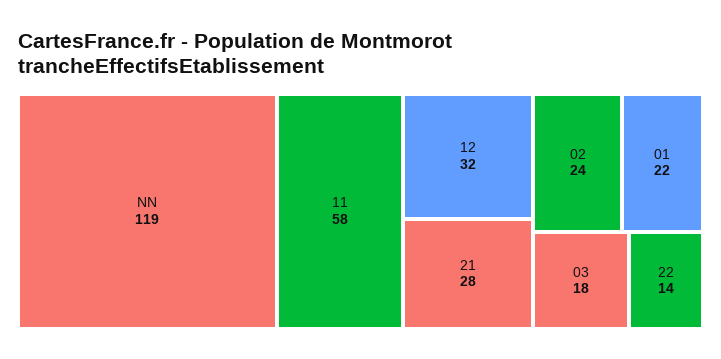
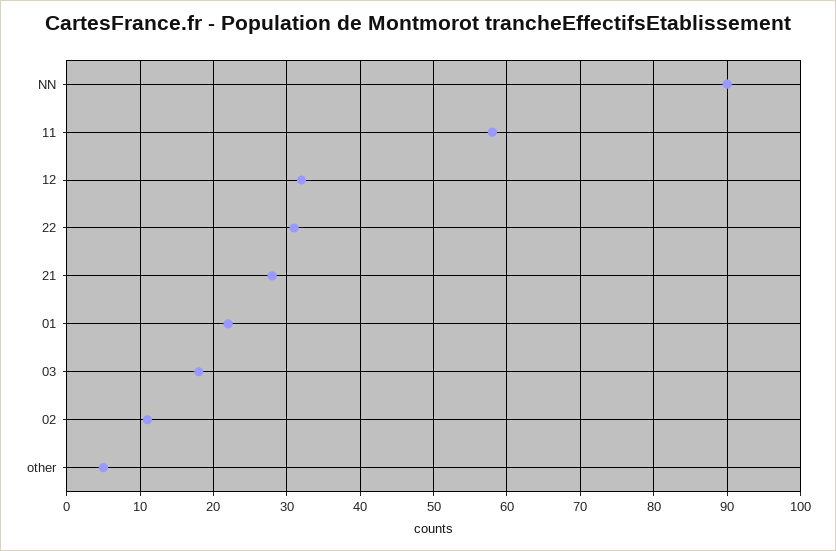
NN: 119 -> 90
02: 24 -> 11
22: 14 -> 31
other: none -> 5

